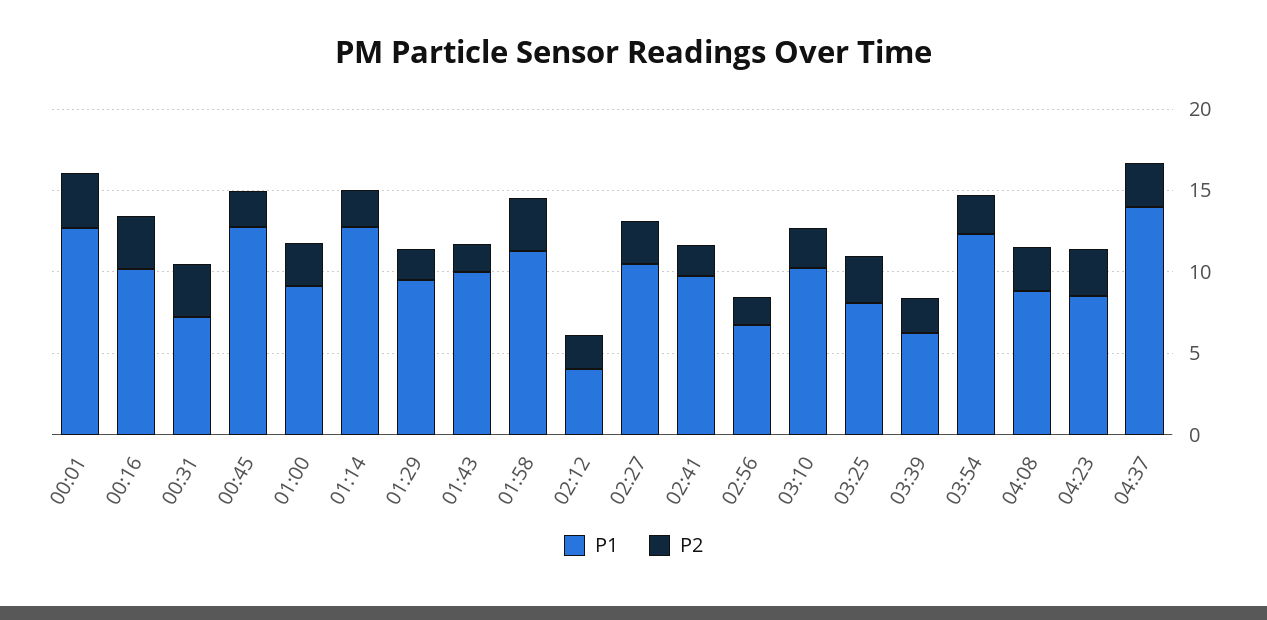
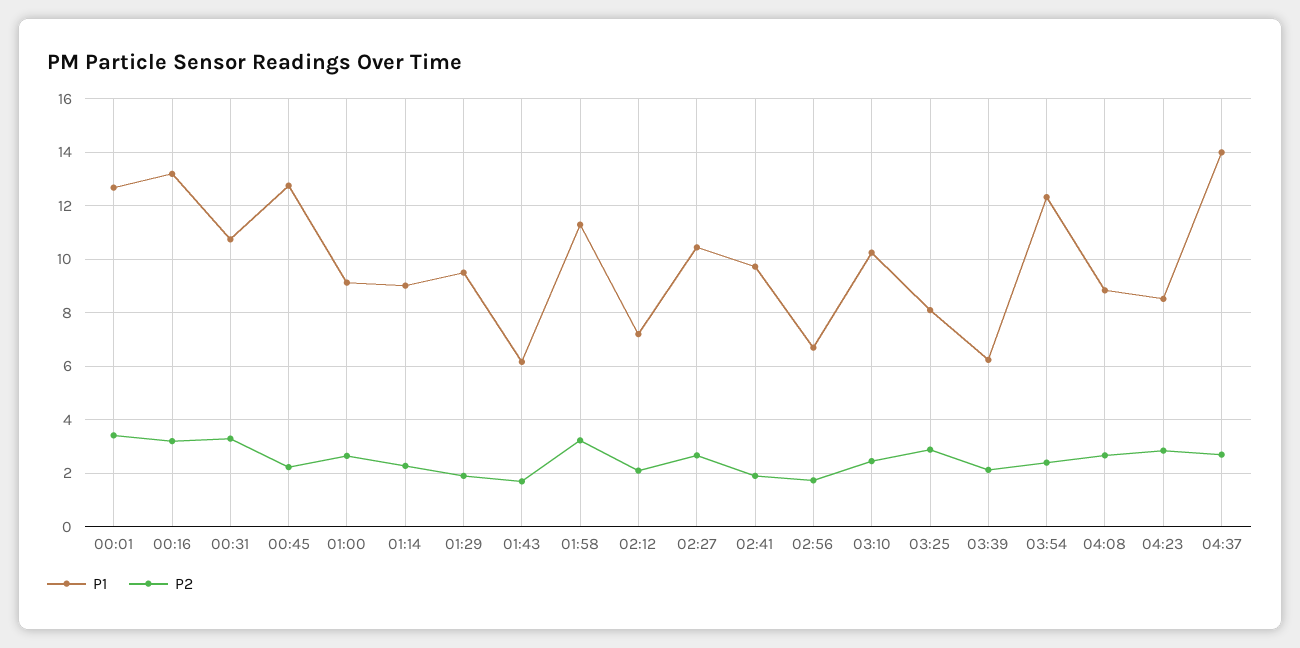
P1, 00:16: 10 -> 13.25
P1, 00:31: 7 -> 10.75
P1, 01:14: 13 -> 9
P1, 01:43: 10 -> 6.25
P1, 02:12: 4 -> 7.25

